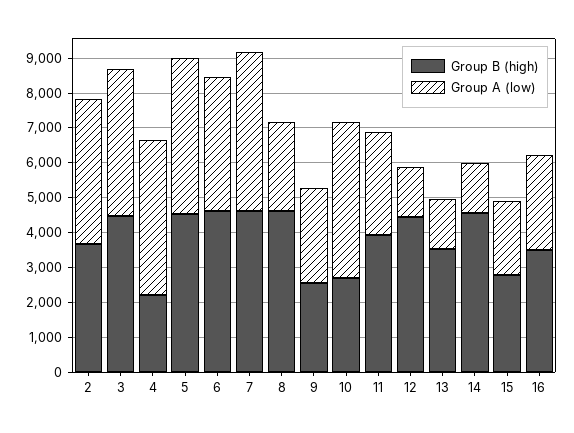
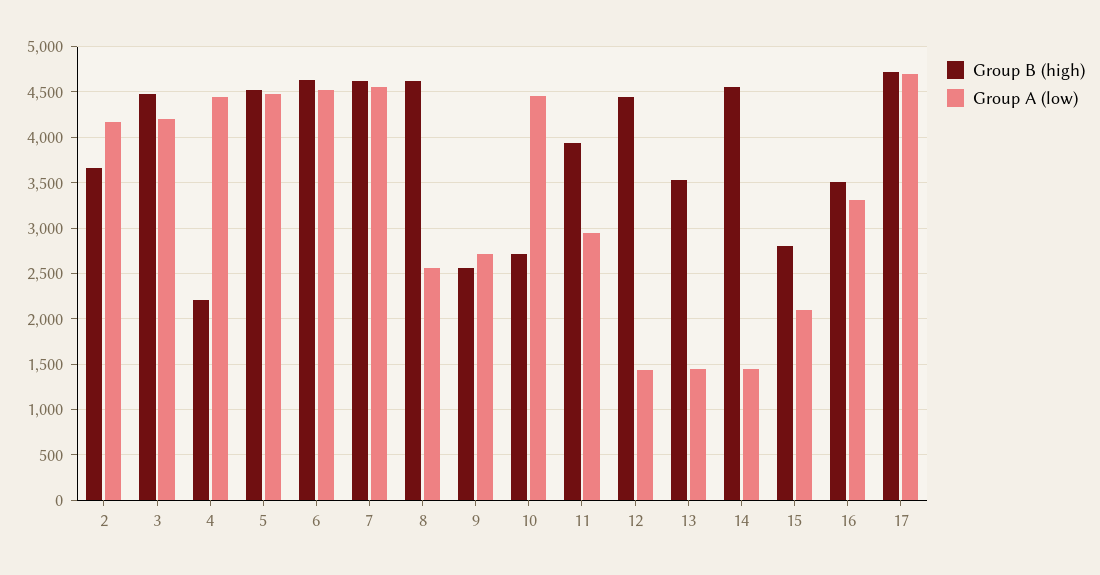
Group A (low), 6: 3750 -> 4500
Group A (low), 16: 2750 -> 3300
Group B (high), 17: none -> 4700
Group A (low), 17: none -> 4700

